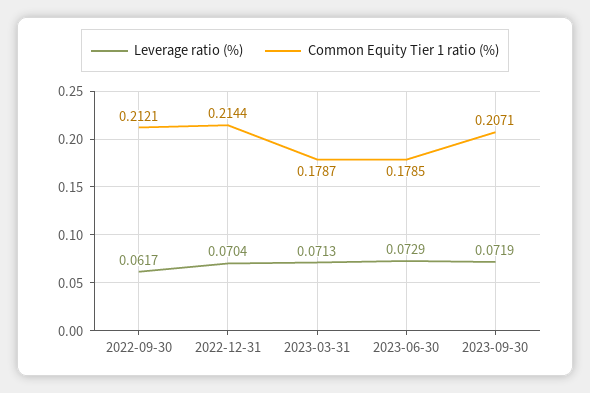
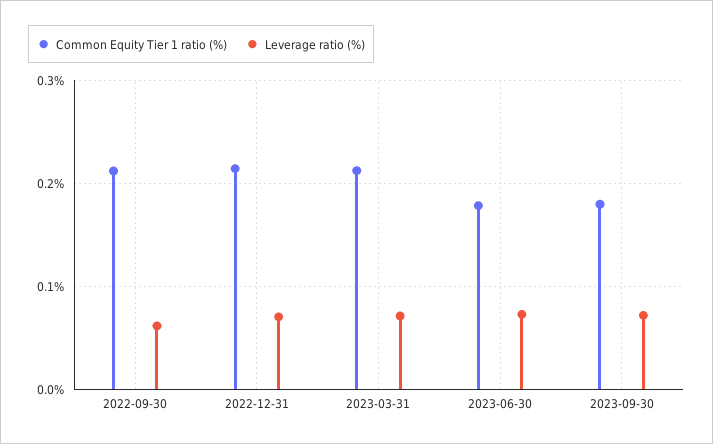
Common Equity Tier 1 ratio (%), 2023-03-31: 0.1787 -> 0.21
Common Equity Tier 1 ratio (%), 2023-09-30: 0.2071 -> 0.18

